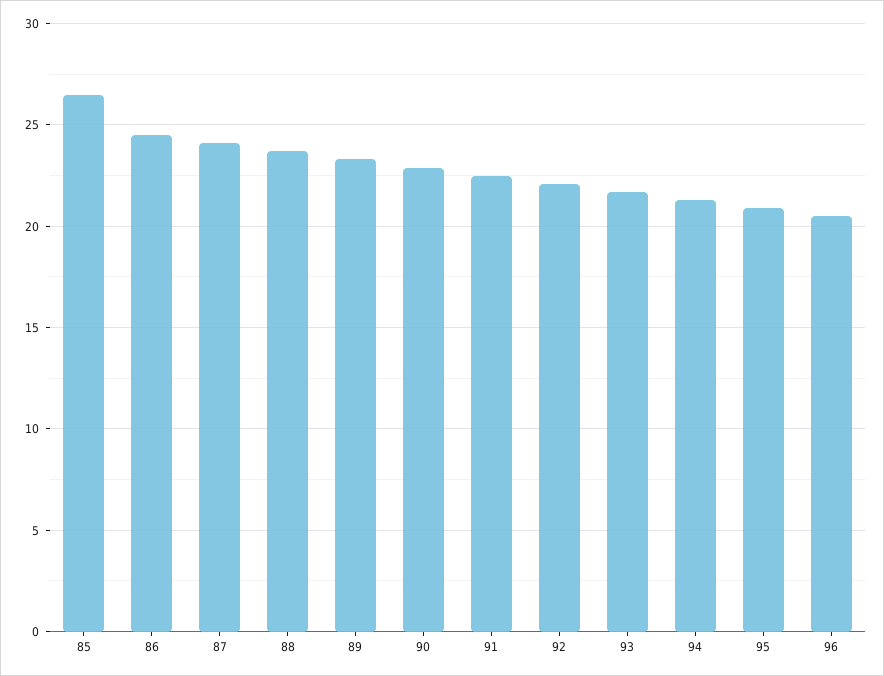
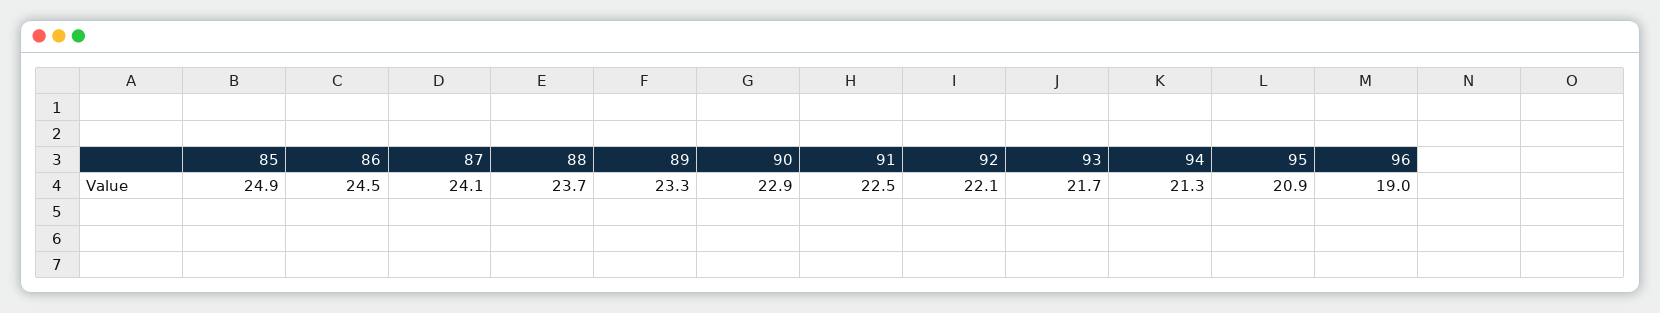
85: 26.5 -> 24.9
96: 20.5 -> 19

